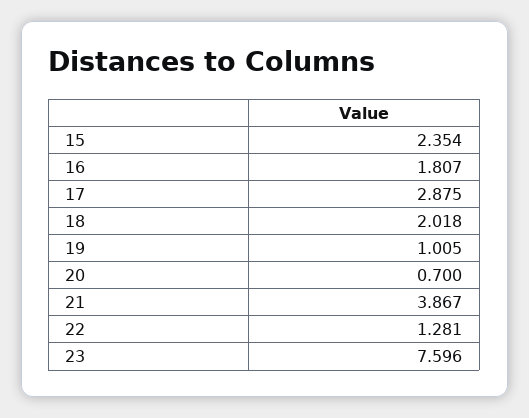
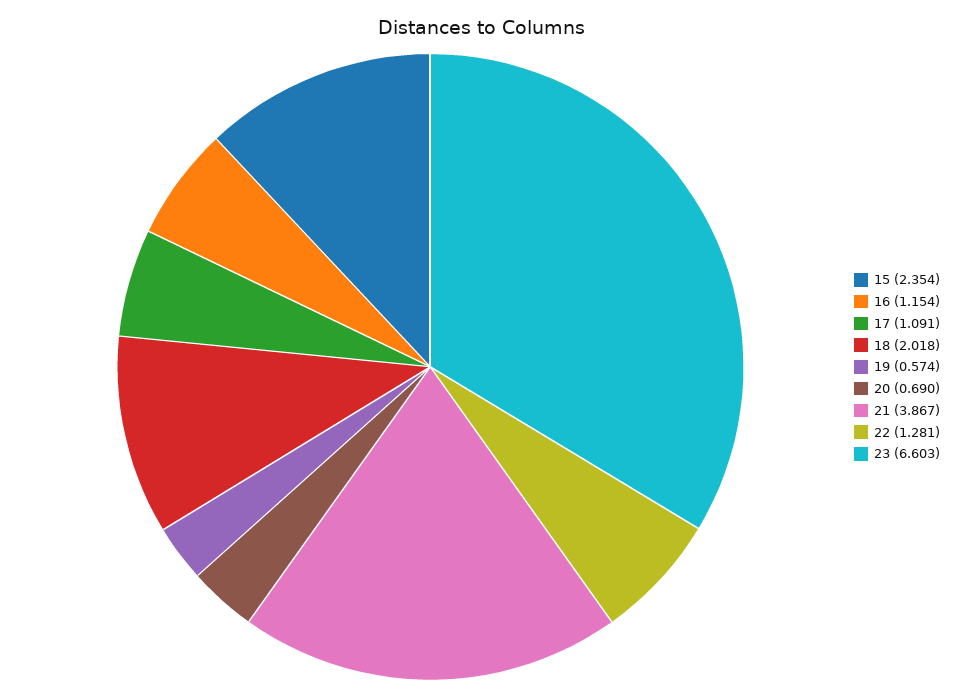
16: 1.807 -> 1.154
17: 2.875 -> 1.091
19: 1.005 -> 0.574
20: 0.7 -> 0.69
23: 7.596 -> 6.603

